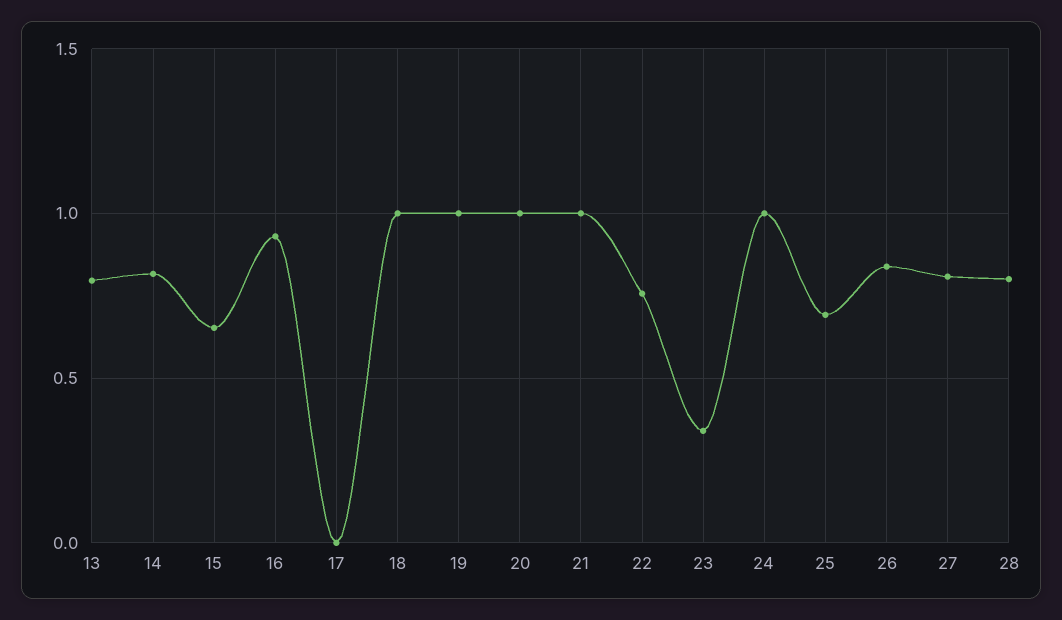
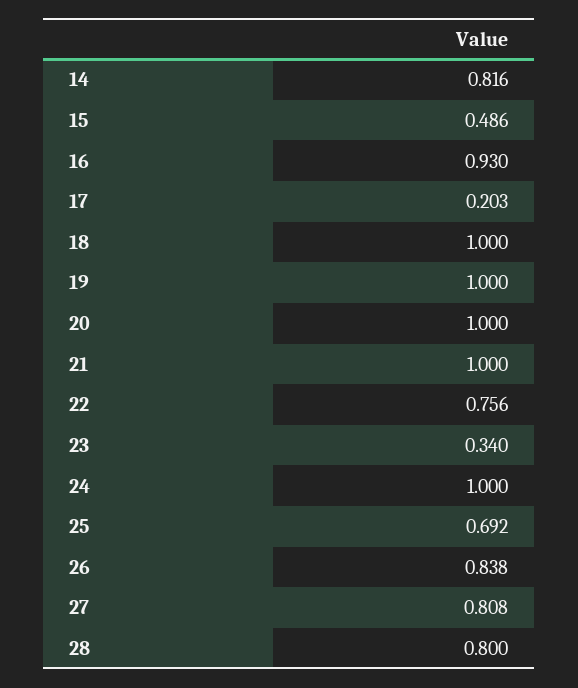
13: 0.8 -> none
15: 0.65 -> 0.486
17: 0 -> 0.203

